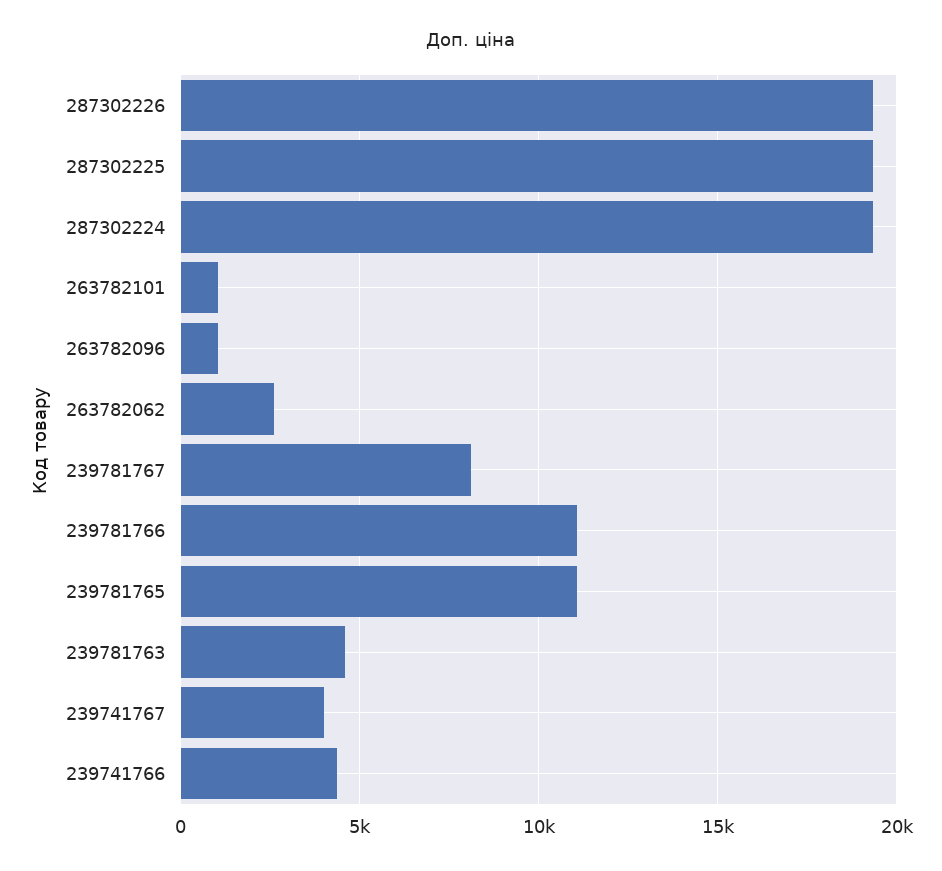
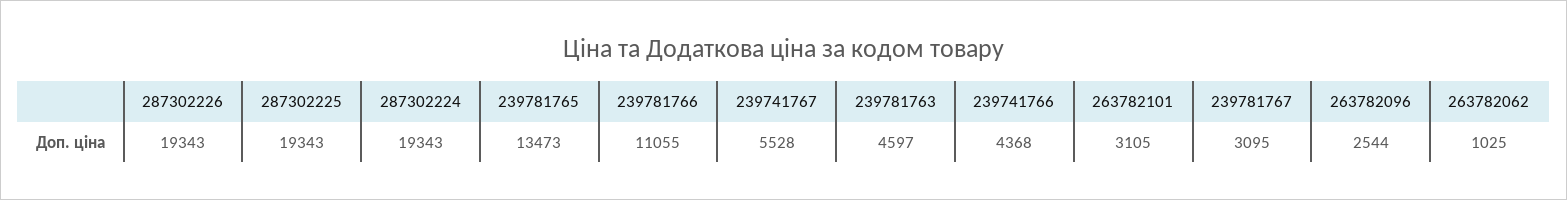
263782101: 1000 -> 3105
263782096: 1000 -> 2544
263782062: 2500 -> 1025
239781767: 8000 -> 3095
239781765: 11000 -> 13473
239741767: 4000 -> 5528

